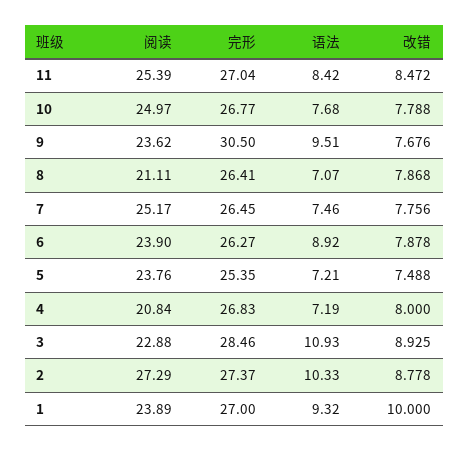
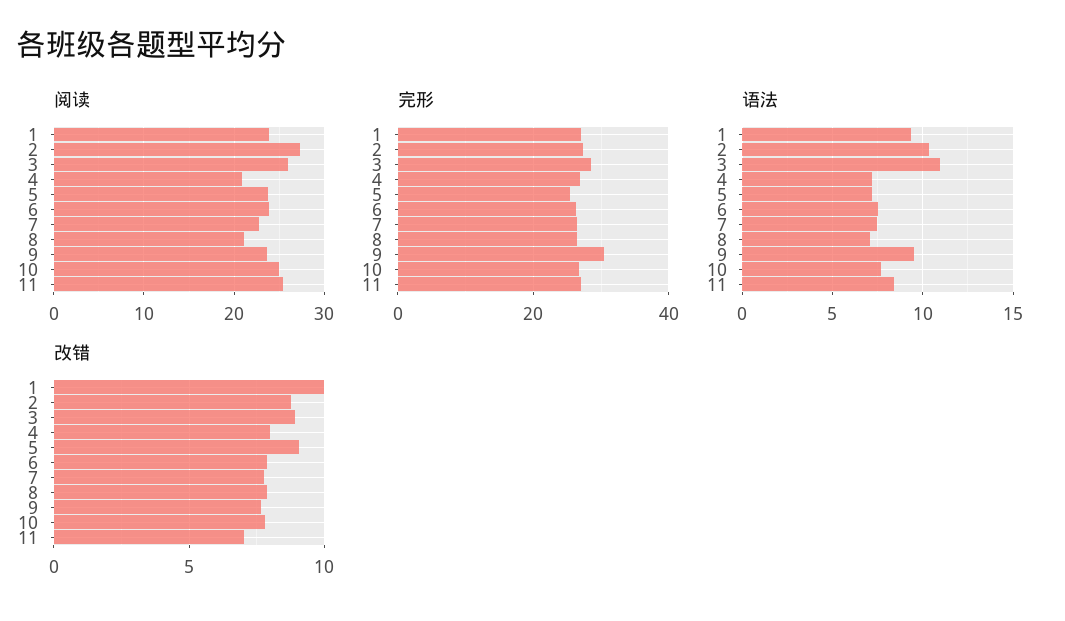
改错, 11: 8.472 -> 7
阅读, 7: 25.17 -> 23
语法, 6: 8.92 -> 7.5
改错, 5: 7.488 -> 9
阅读, 3: 22.88 -> 26

